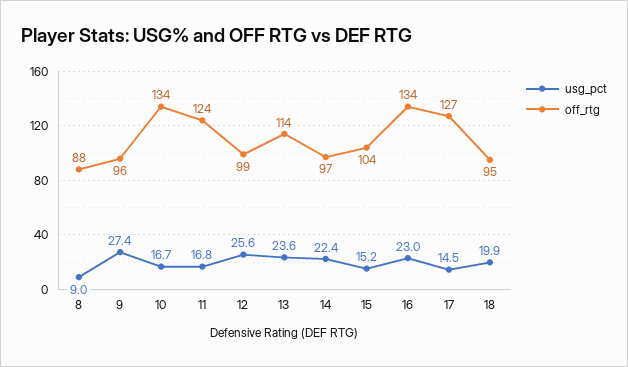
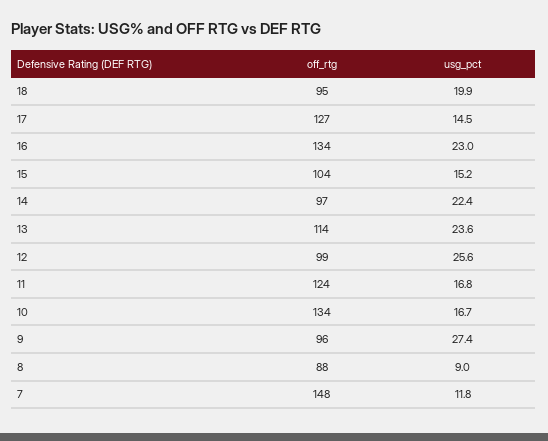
off_rtg, 7: none -> 148
usg_pct, 7: none -> 11.8

